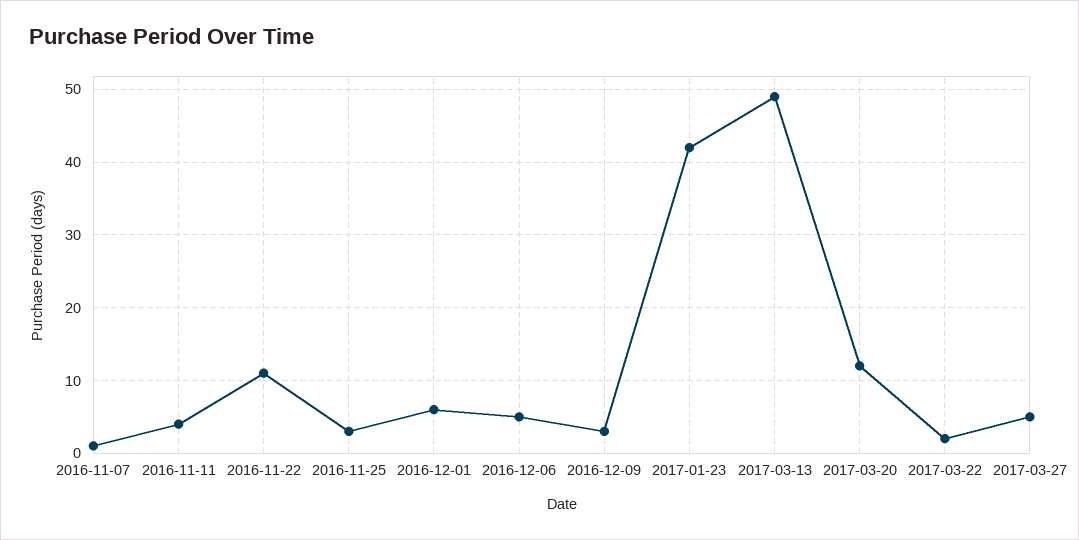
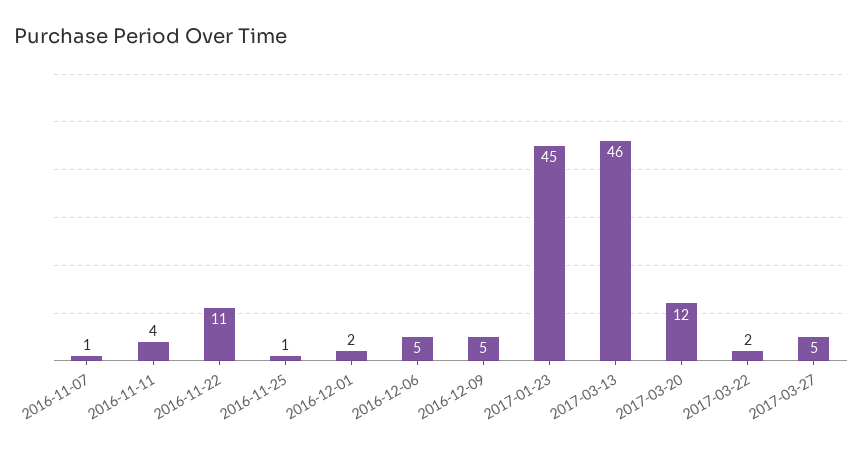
2016-11-25: 3 -> 1
2016-12-01: 6 -> 2
2016-12-09: 3 -> 5
2017-01-23: 42 -> 45
2017-03-13: 49 -> 46

